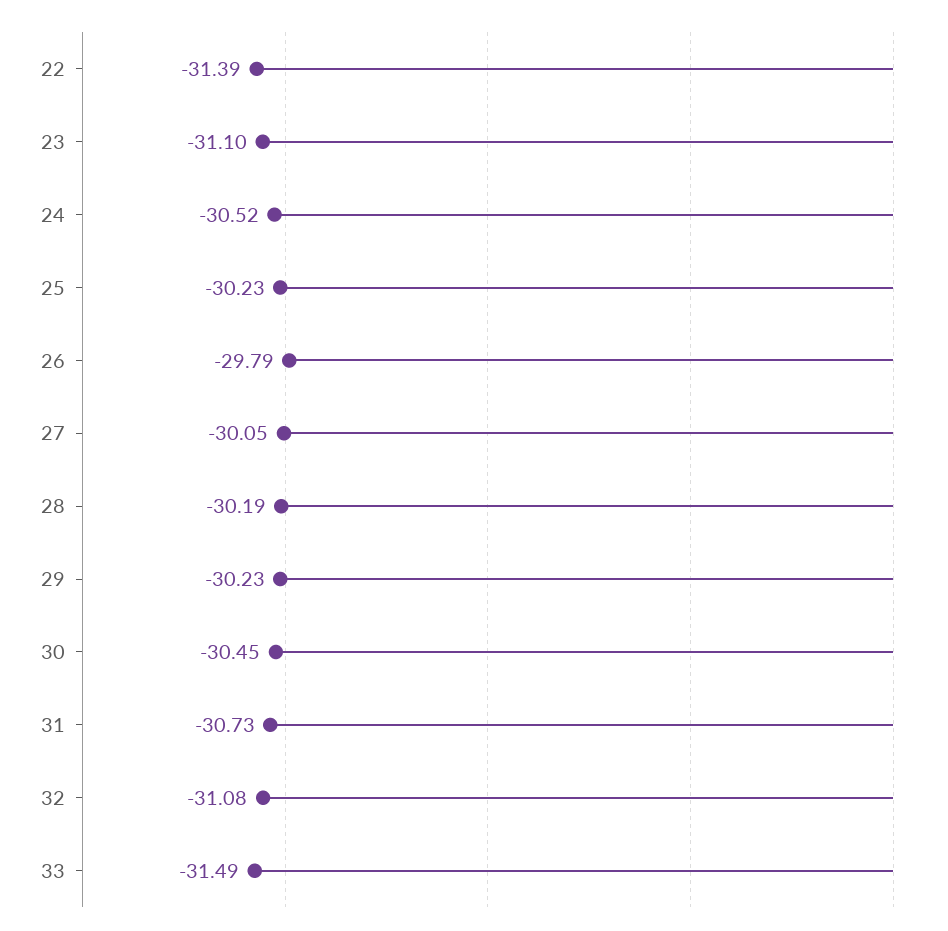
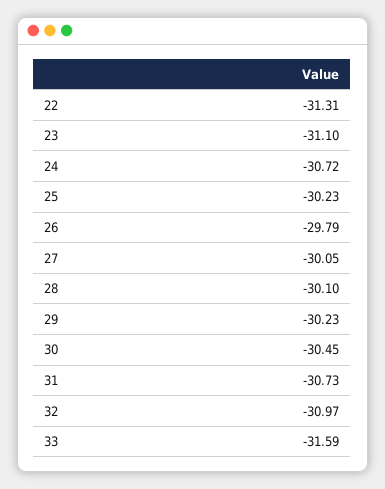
22: -31.39 -> -31.31
24: -30.52 -> -30.72
28: -30.19 -> -30.1
32: -31.08 -> -30.97
33: -31.49 -> -31.59

